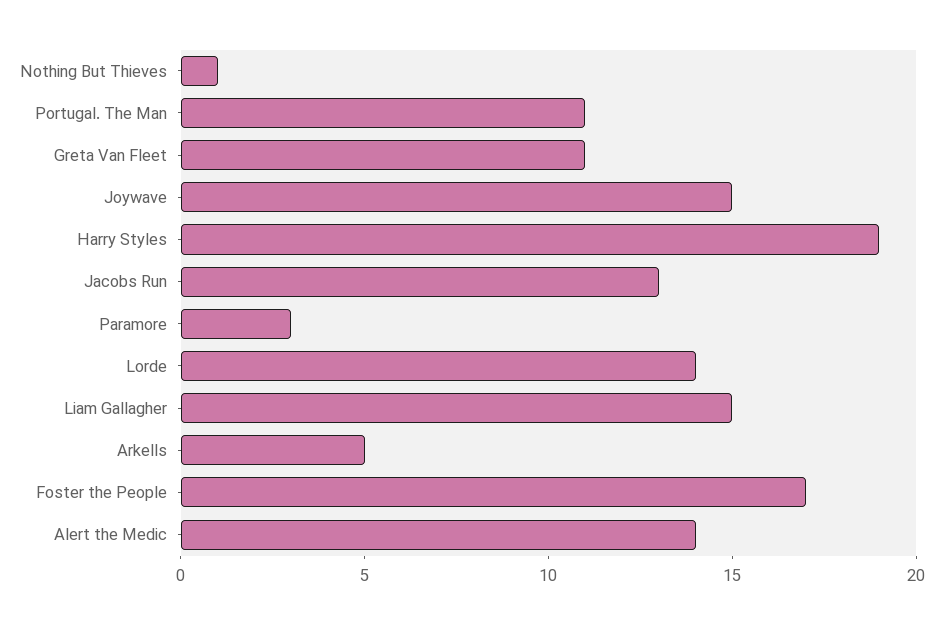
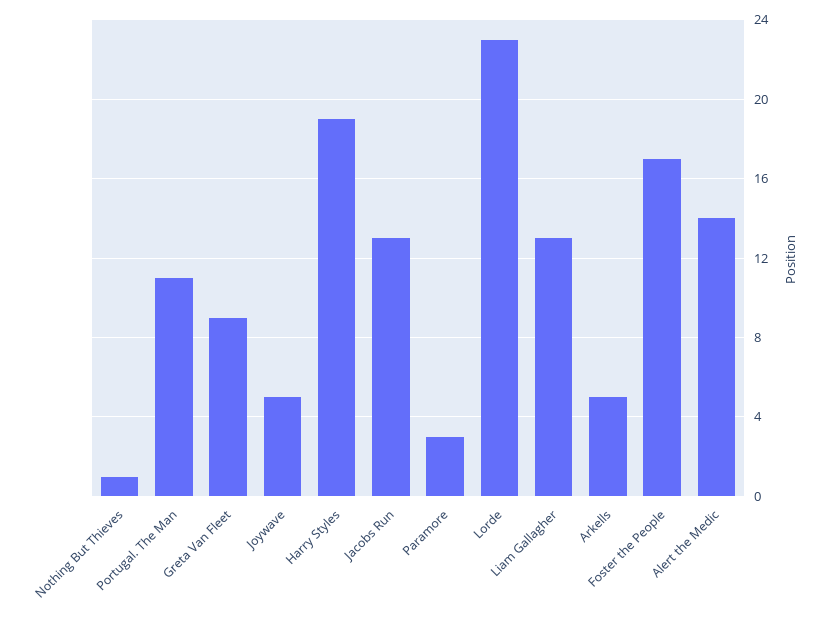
Greta Van Fleet: 11 -> 9
Joywave: 15 -> 5
Lorde: 14 -> 23
Liam Gallagher: 15 -> 13

